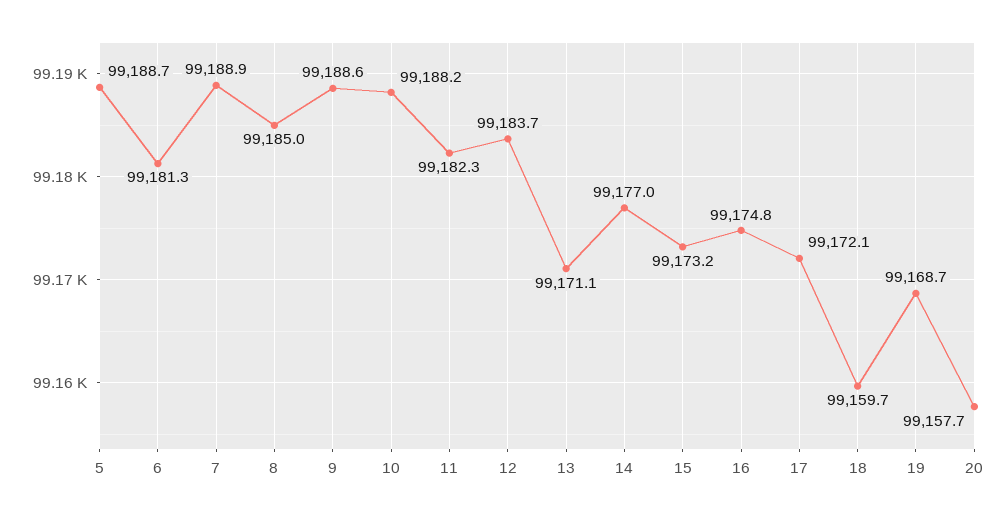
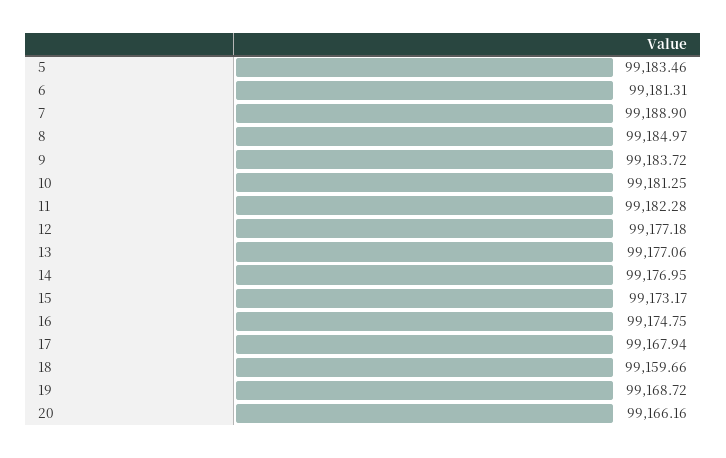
5: 99188.7 -> 99183.46
9: 99188.6 -> 99183.72
10: 99188.2 -> 99181.25
12: 99183.7 -> 99177.18
13: 99171.1 -> 99177.06
17: 99172.1 -> 99167.94
20: 99157.7 -> 99166.16

